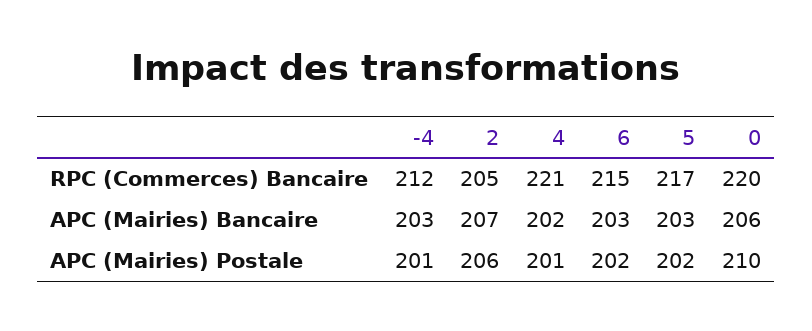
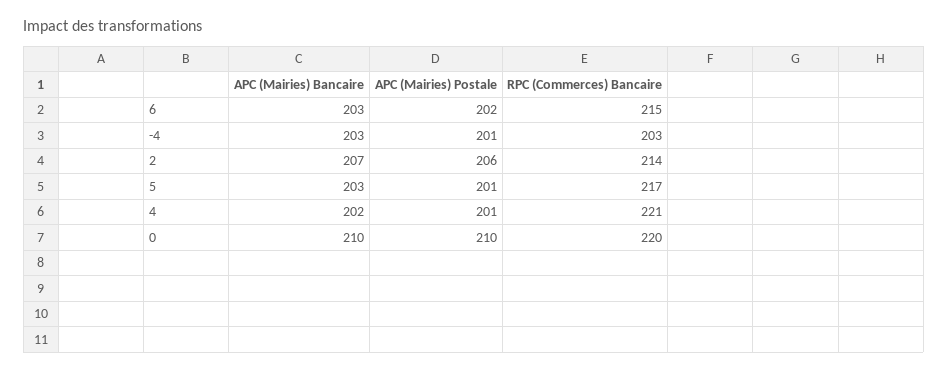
-4, RPC (Commerces) Bancaire: 212 -> 203
2, RPC (Commerces) Bancaire: 205 -> 214
0, APC (Mairies) Bancaire: 206 -> 210
5, APC (Mairies) Postale: 202 -> 201

